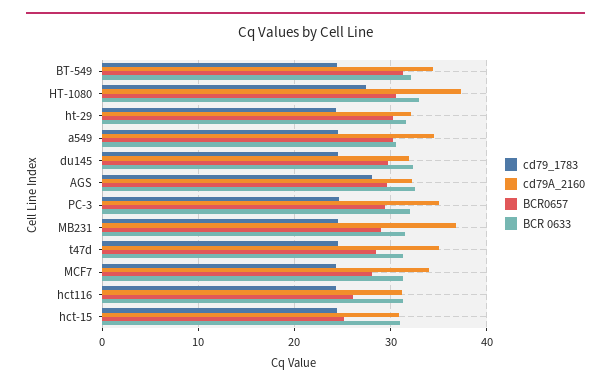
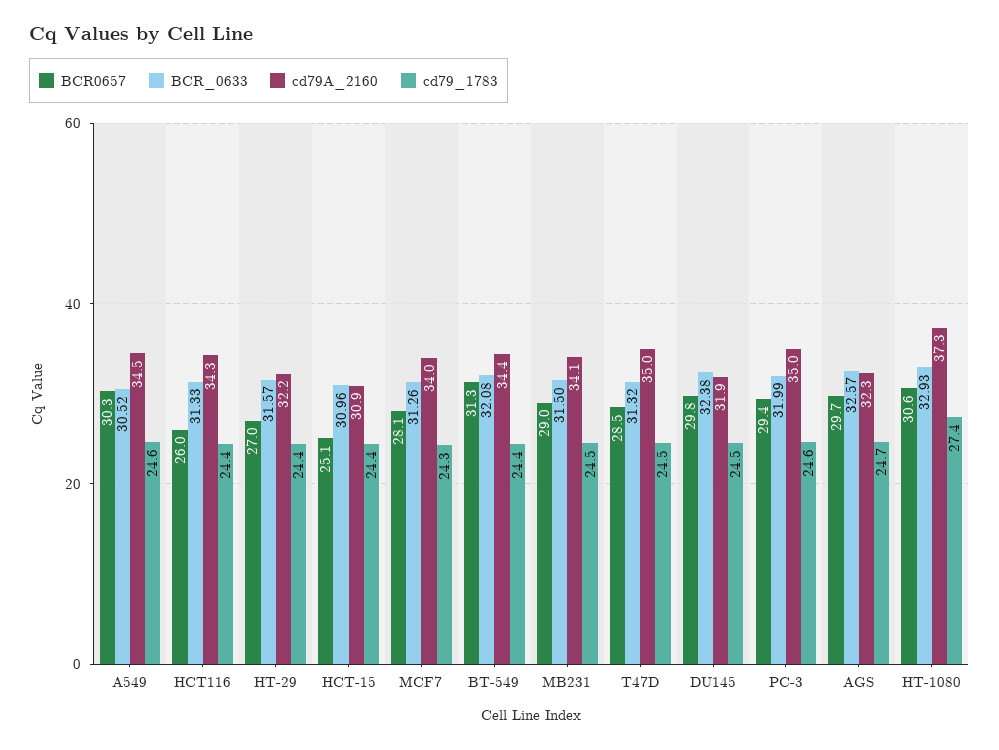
BCR0657, ht-29: 30 -> 27
cd79_1783, AGS: 28 -> 24.7
cd79A_2160, MB231: 37 -> 34.1
cd79A_2160, hct116: 31 -> 34.3

